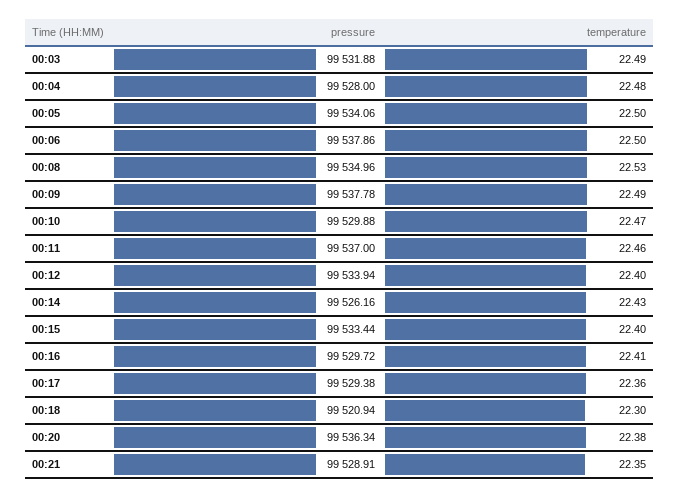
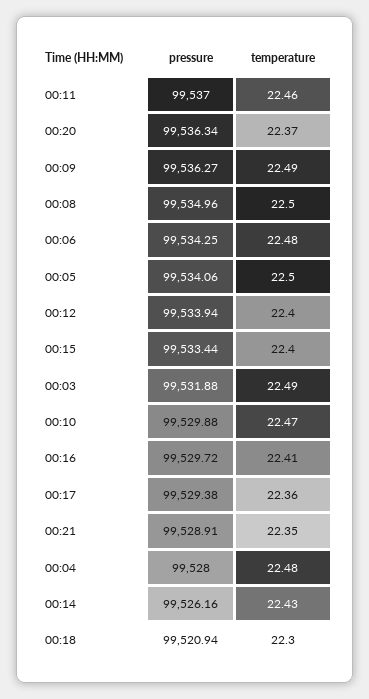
pressure, 00:06: 99537.86 -> 99534.25
temperature, 00:06: 22.5 -> 22.48
temperature, 00:08: 22.53 -> 22.5
pressure, 00:09: 99537.78 -> 99536.27
temperature, 00:20: 22.38 -> 22.37

